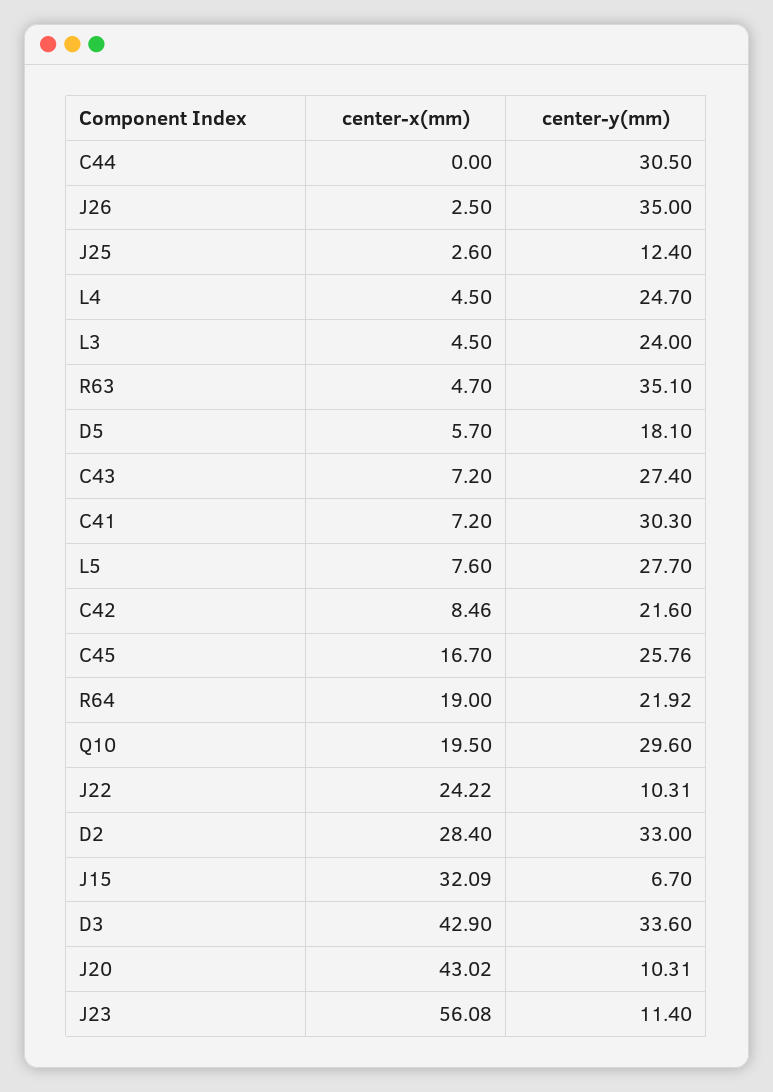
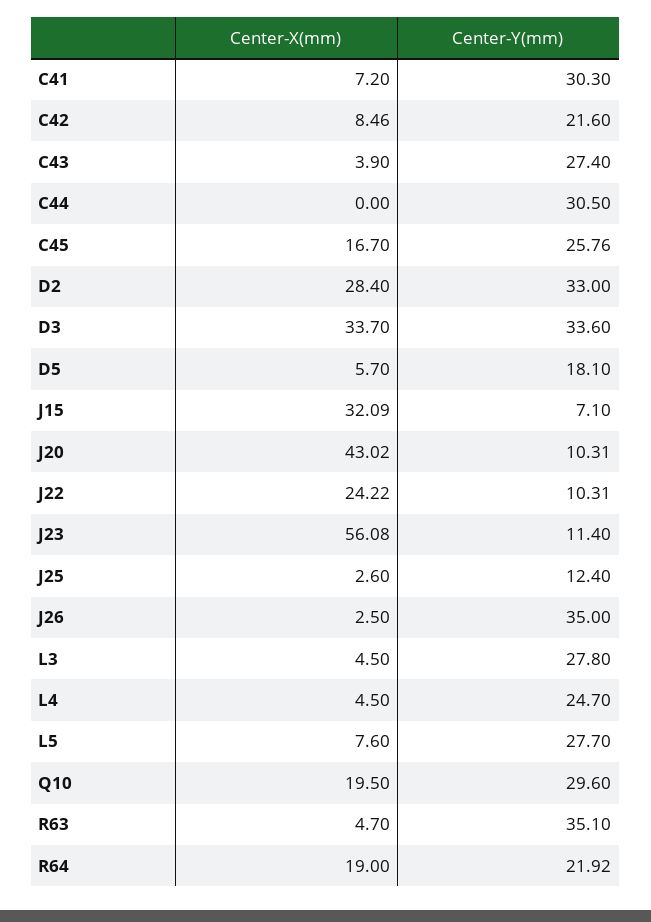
center-y(mm), L3: 24 -> 27.8
center-x(mm), C43: 7.2 -> 3.9
center-y(mm), J15: 6.7 -> 7.1
center-x(mm), D3: 42.9 -> 33.7

